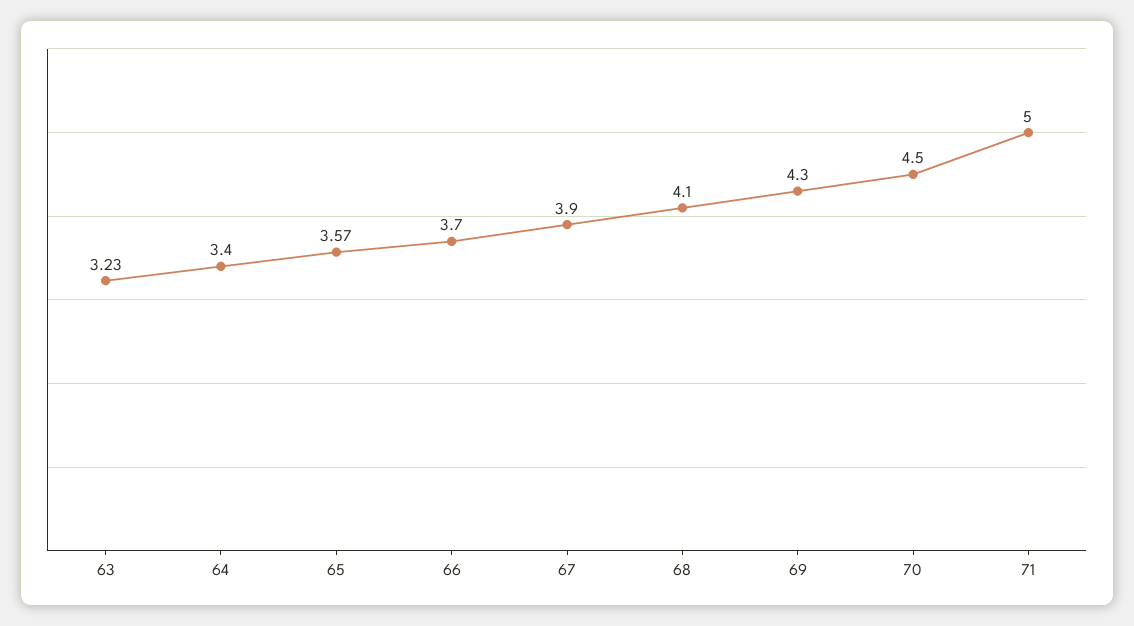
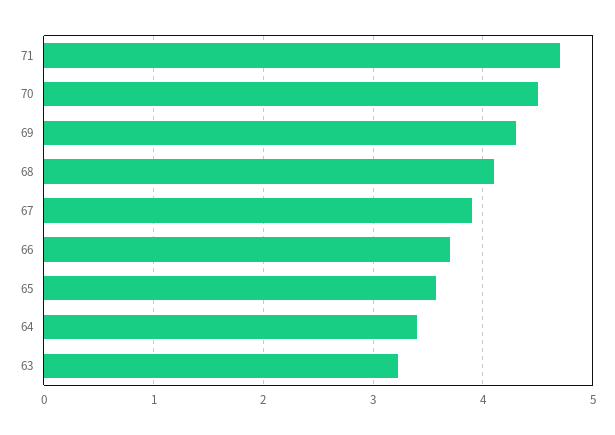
71: 5 -> 4.7

